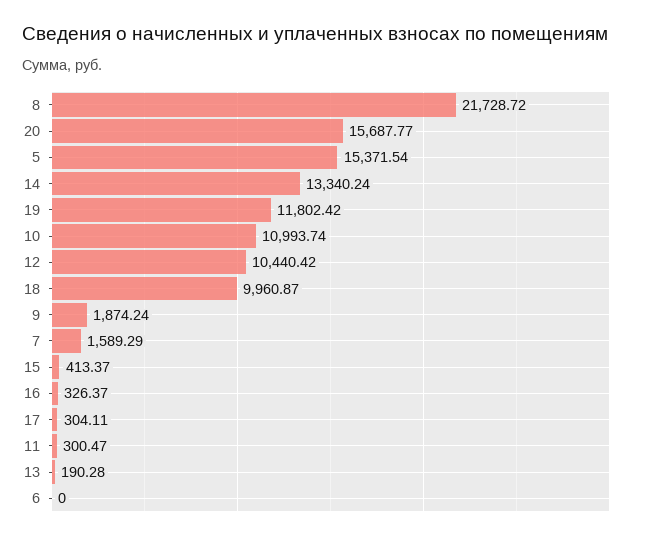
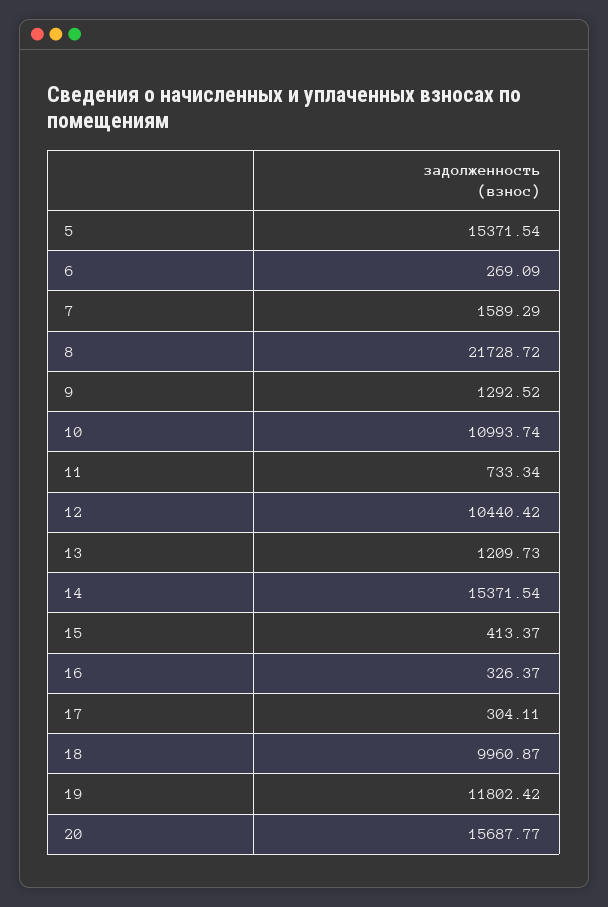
14: 13340.24 -> 15371.54
9: 1874.24 -> 1292.52
11: 300.47 -> 733.34
13: 190.28 -> 1209.73
6: 0 -> 269.09

